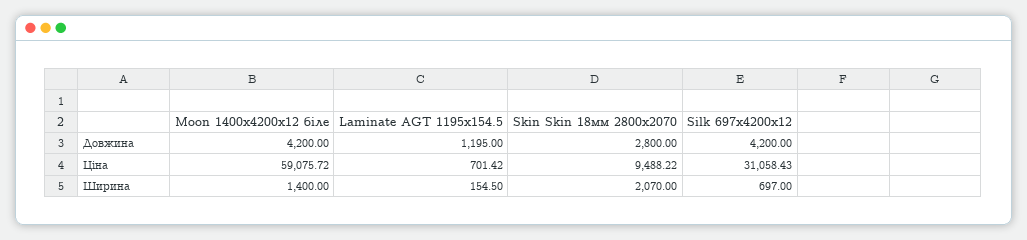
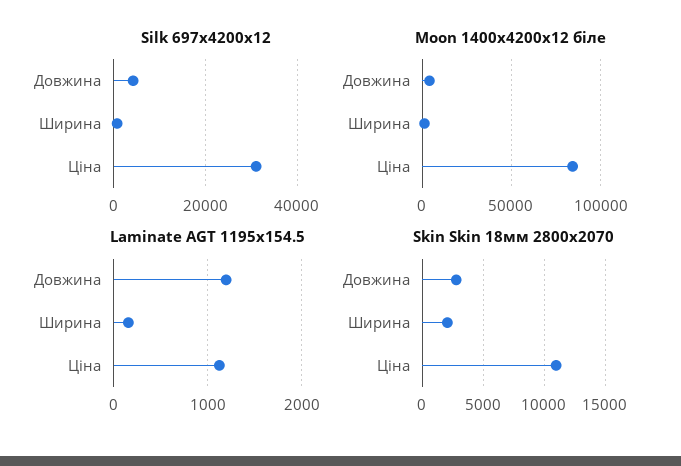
Moon 1400x4200x12 біле, Ціна: 59075.72 -> 85000
Laminate AGT 1195x154.5, Ціна: 701.42 -> 1100
Skin Skin 18мм 2800x2070, Ціна: 9488.22 -> 11000

